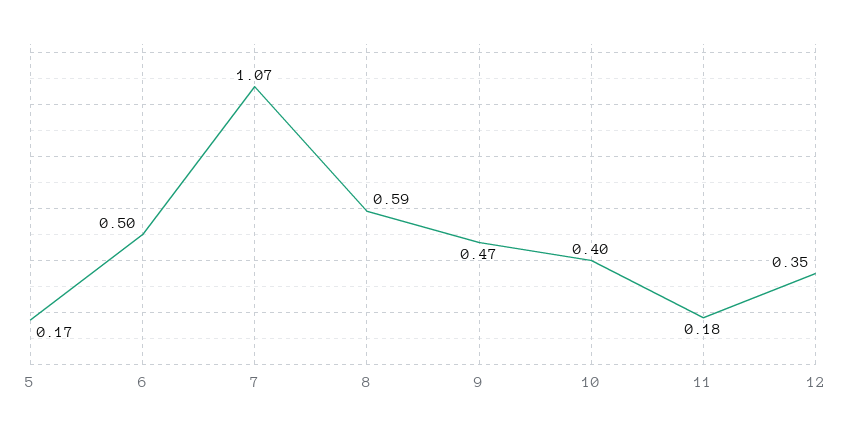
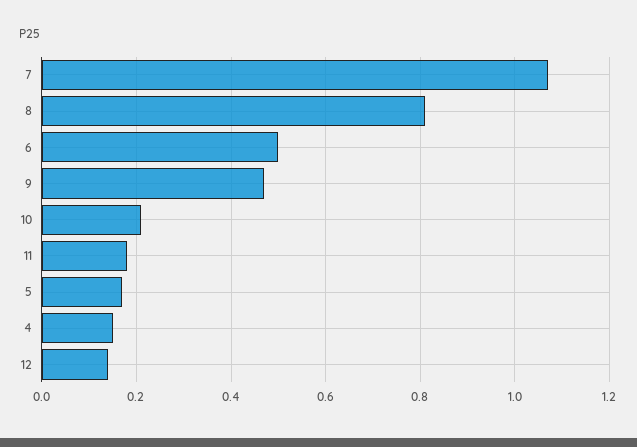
8: 0.59 -> 0.8
10: 0.4 -> 0.2
12: 0.35 -> 0.15
4: none -> 0.15

